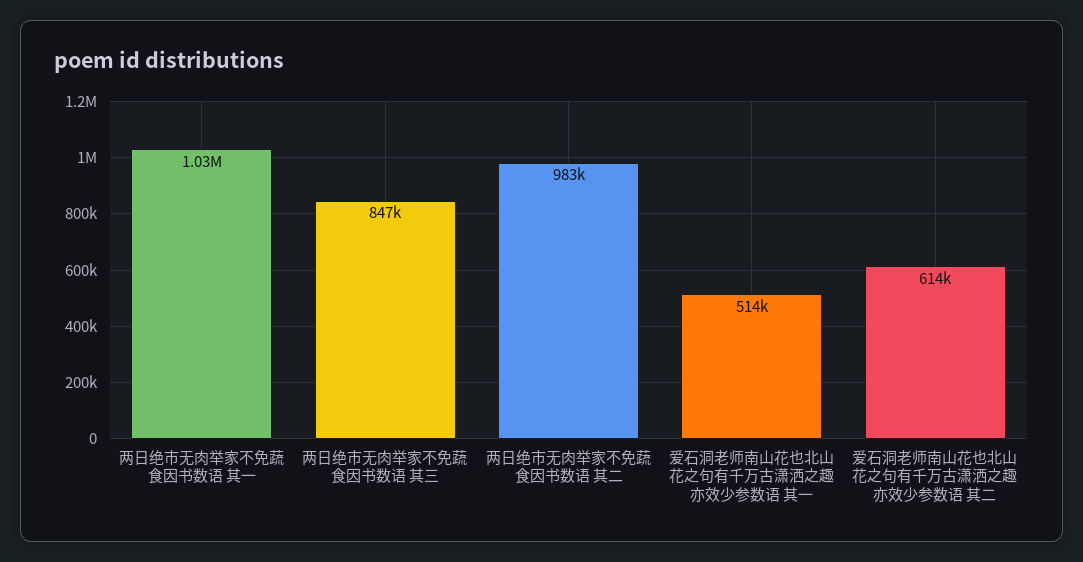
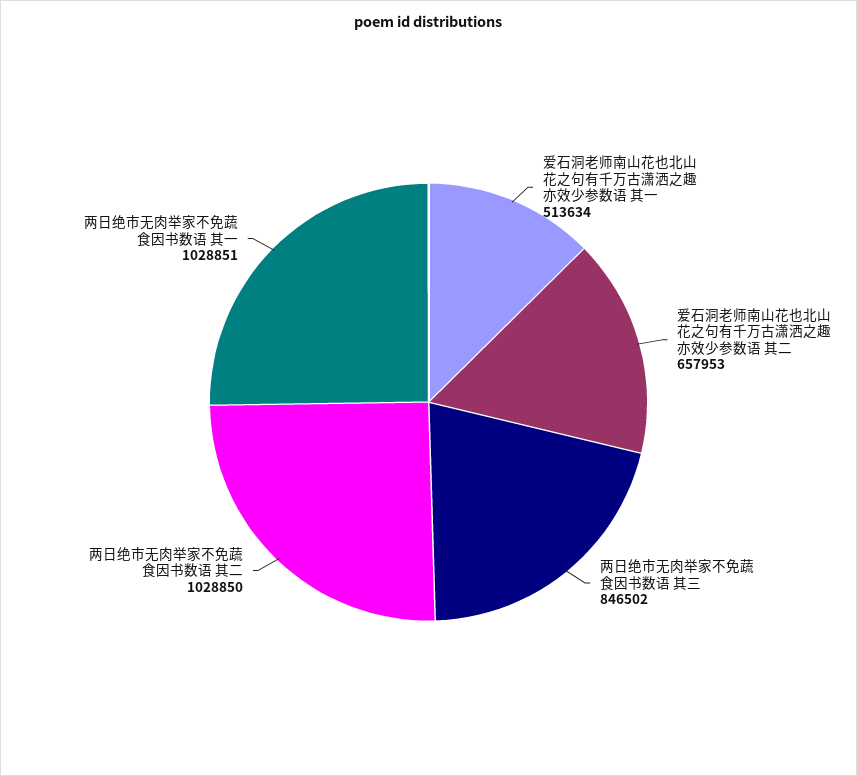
两日绝市无肉举家不免蔬食因书数语 其二: 983000 -> 1028850
爱石洞老师南山花也北山花之句有千万古潇洒之趣亦效少参数语 其二: 614000 -> 657953

